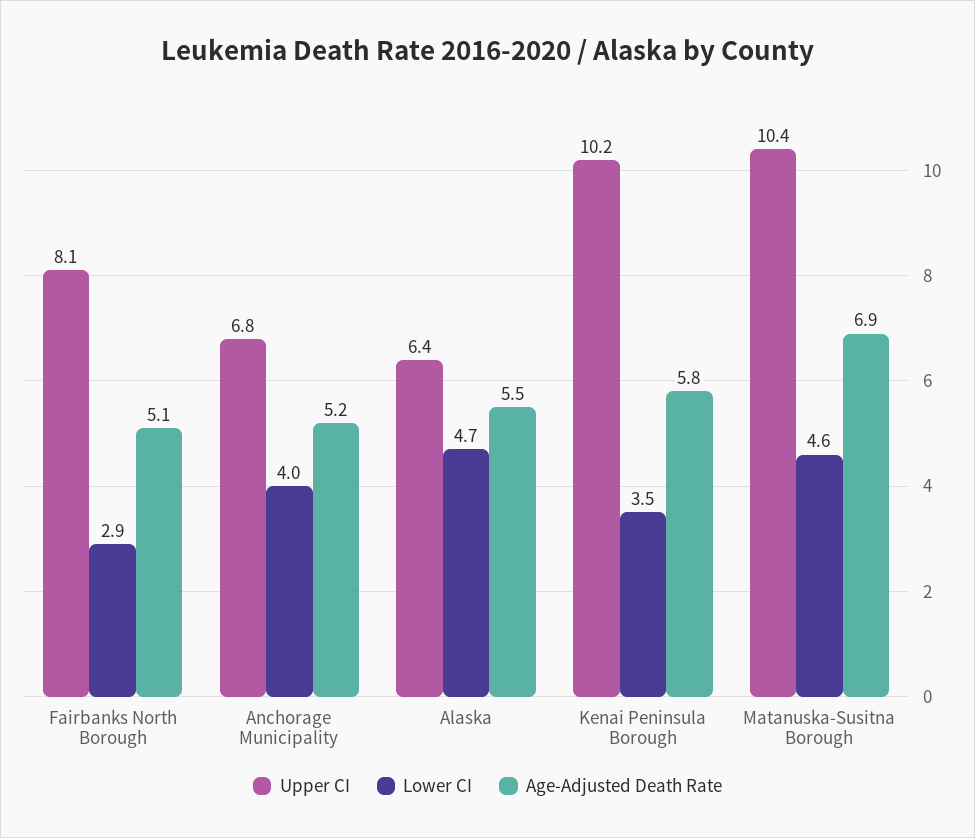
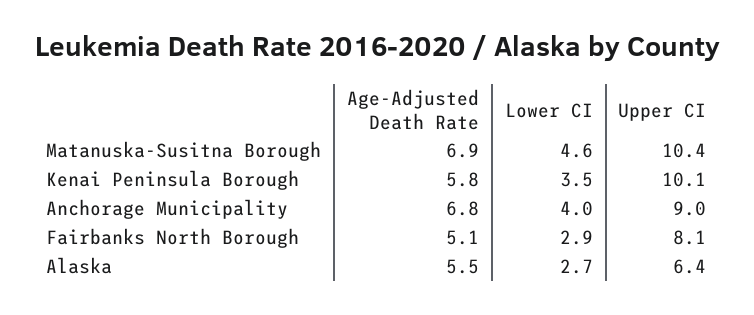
Upper CI, Anchorage Municipality: 6.8 -> 9
Age-Adjusted Death Rate, Anchorage Municipality: 5.2 -> 6.8
Lower CI, Alaska: 4.7 -> 2.7
Upper CI, Kenai Peninsula Borough: 10.2 -> 10.1

